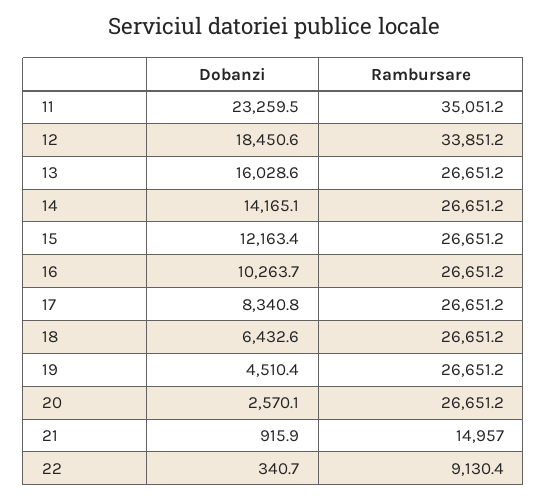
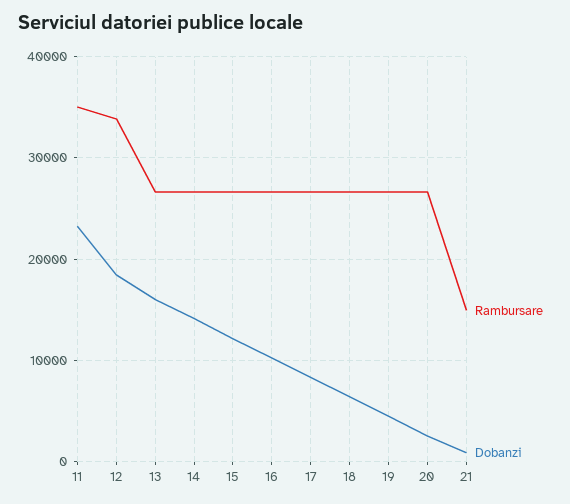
Dobanzi, 22: 340.7 -> none
Rambursare, 22: 9130.4 -> none

